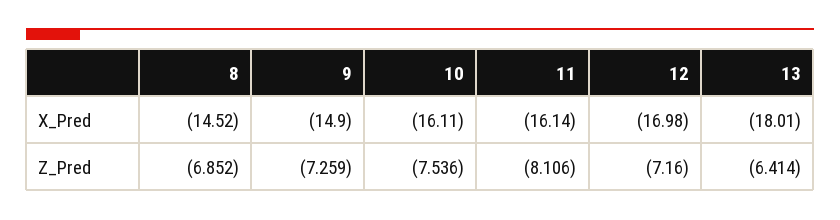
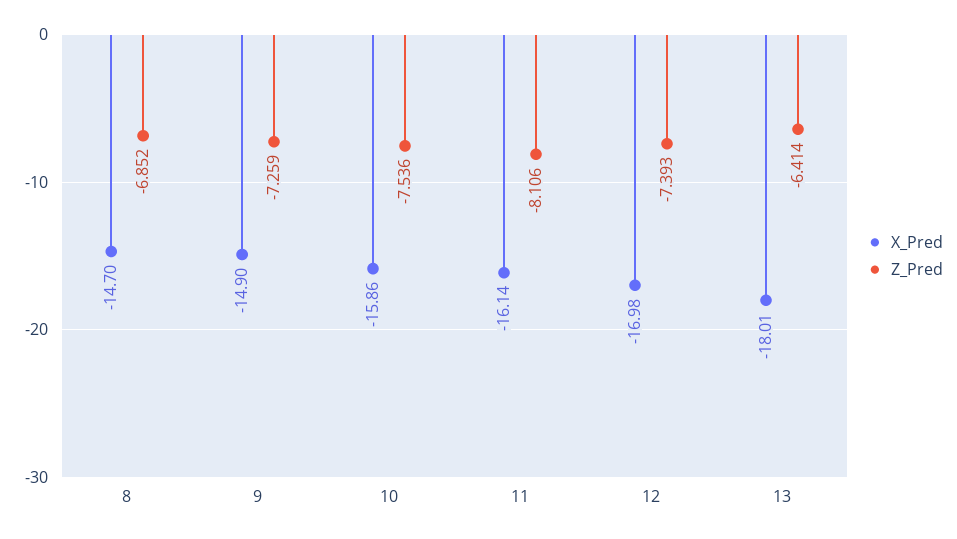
X_Pred, 8: -14.52 -> -14.7
X_Pred, 10: -16.11 -> -15.86
Z_Pred, 12: -7.16 -> -7.393

